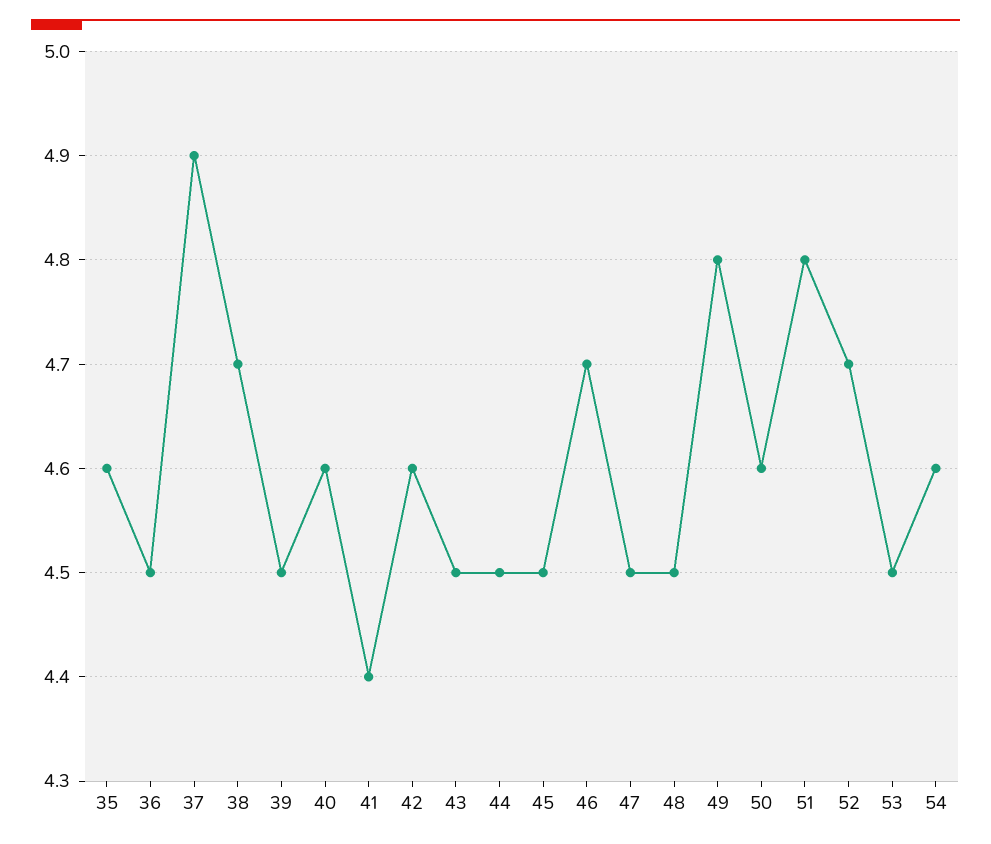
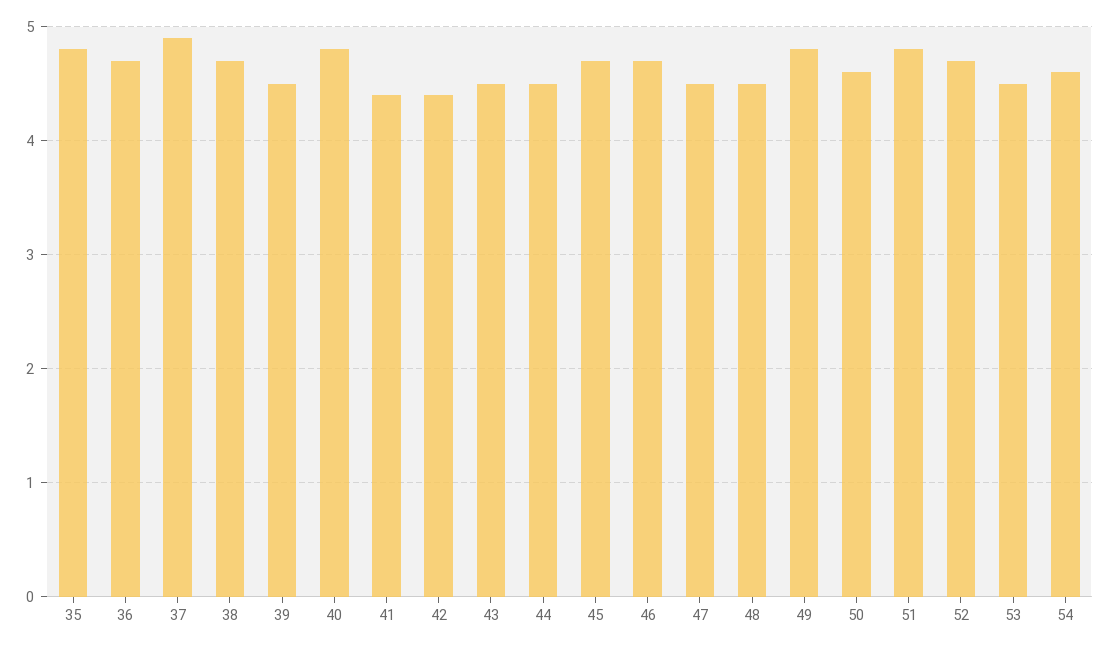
35: 4.6 -> 4.8
36: 4.5 -> 4.7
40: 4.6 -> 4.8
42: 4.6 -> 4.4
45: 4.5 -> 4.7

